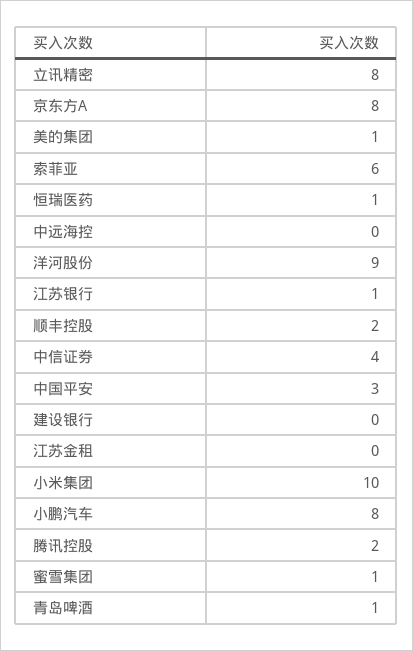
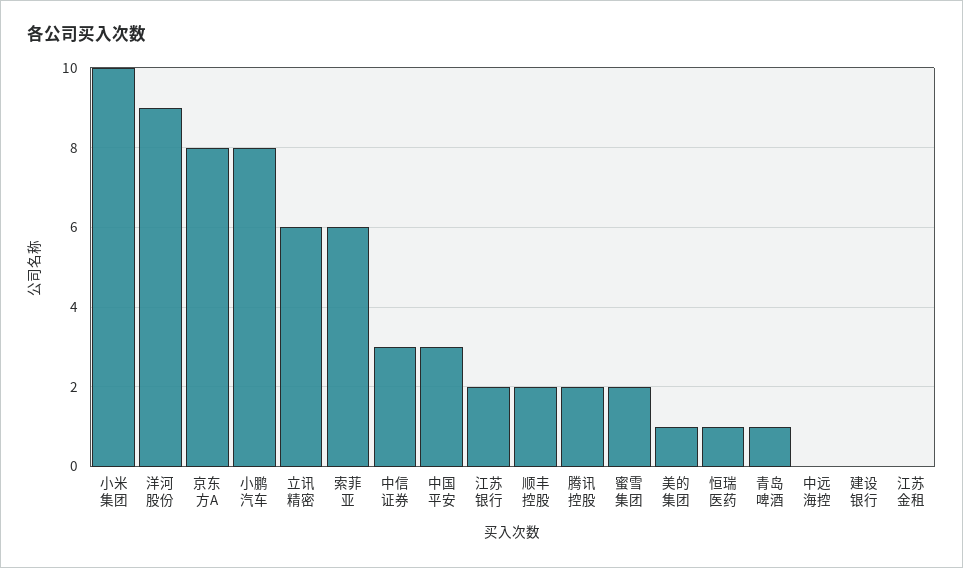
立讯精密: 8 -> 6
江苏银行: 1 -> 2
中信证券: 4 -> 3
蜜雪集团: 1 -> 2

